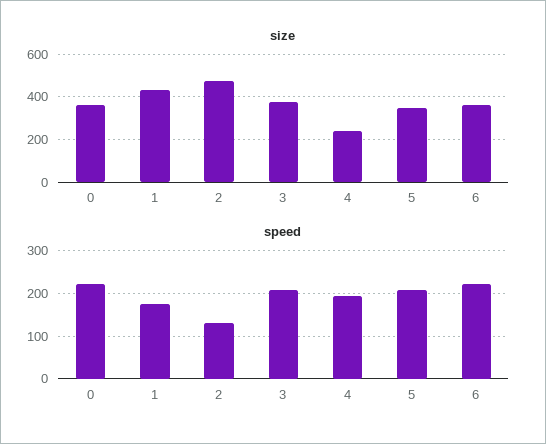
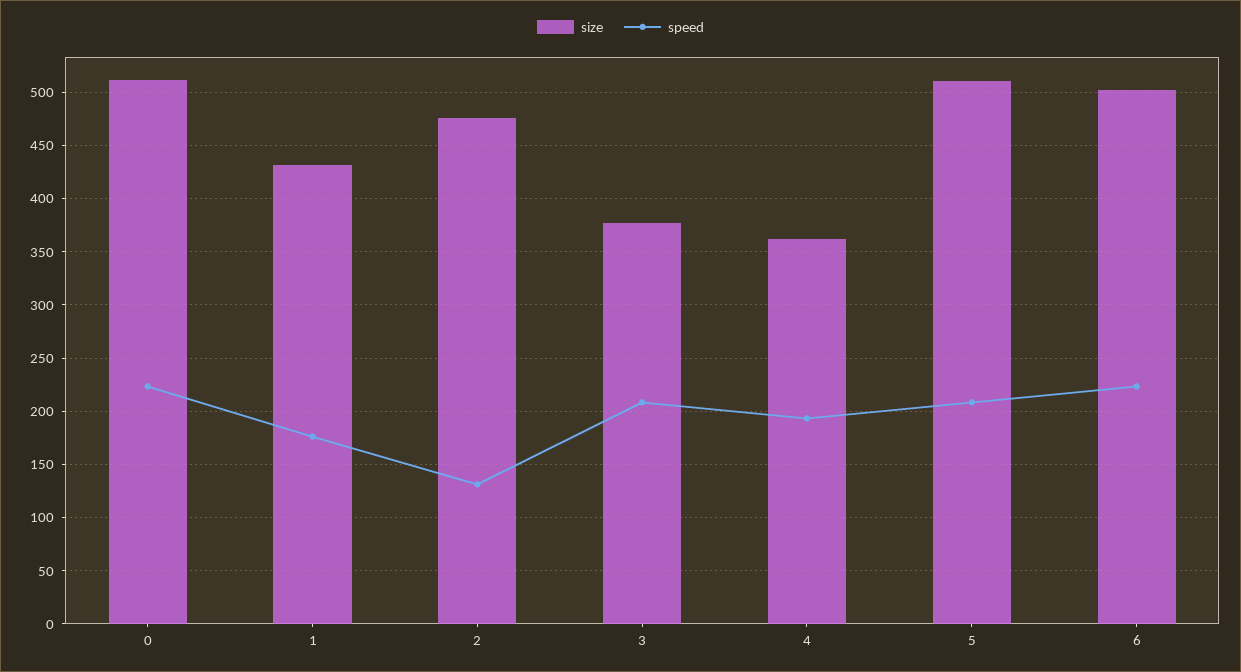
size, 0: 350 -> 510
size, 4: 250 -> 360
size, 5: 350 -> 510
size, 6: 350 -> 500

